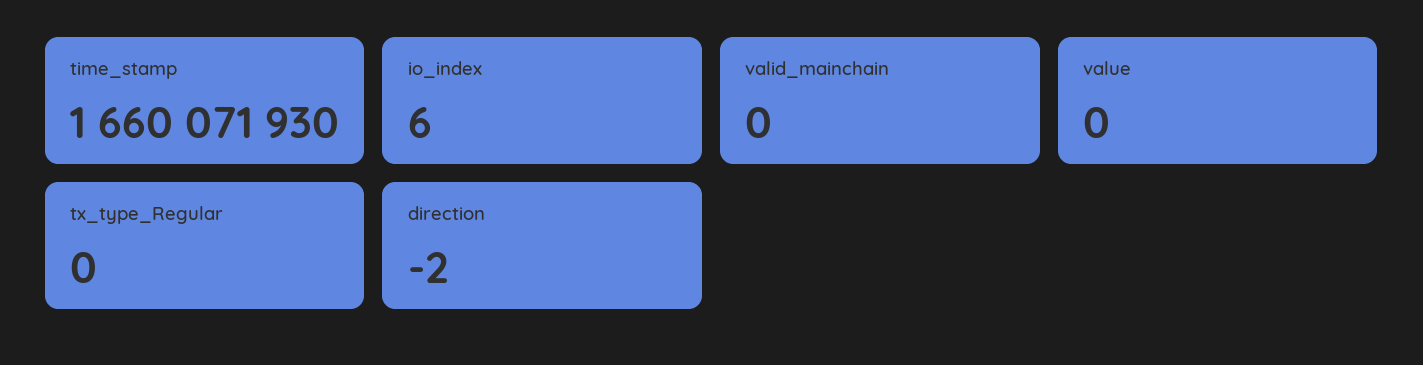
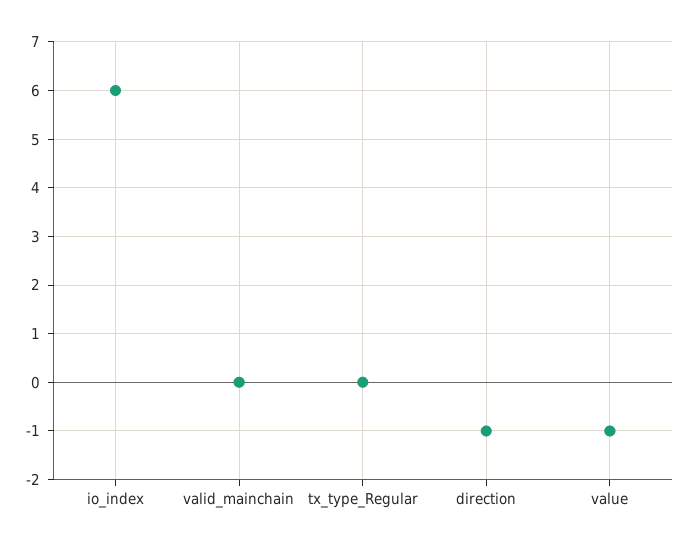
time_stamp: 1660071930 -> none
value: 0 -> -1
direction: -2 -> -1

